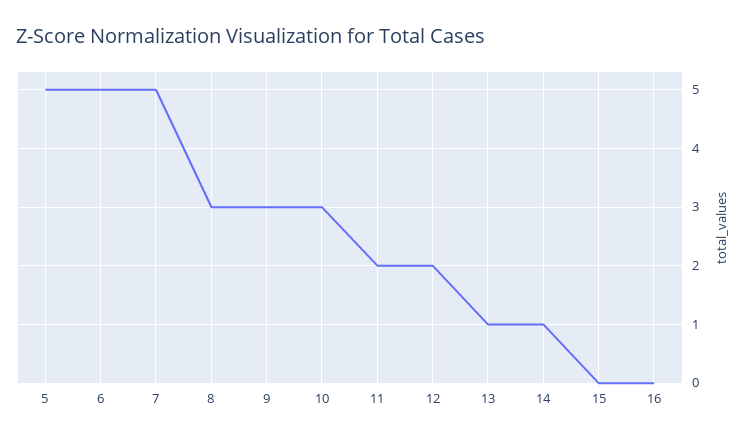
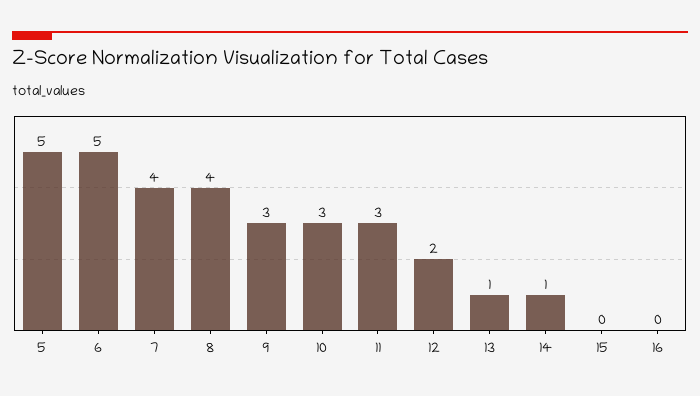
7: 5 -> 4
8: 3 -> 4
11: 2 -> 3

